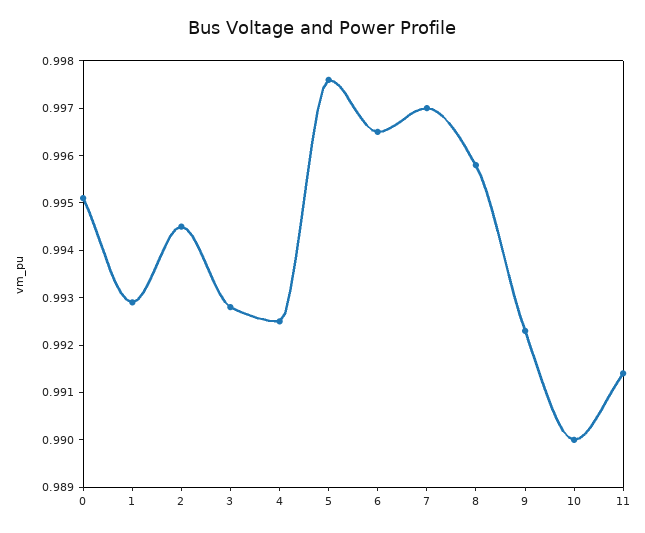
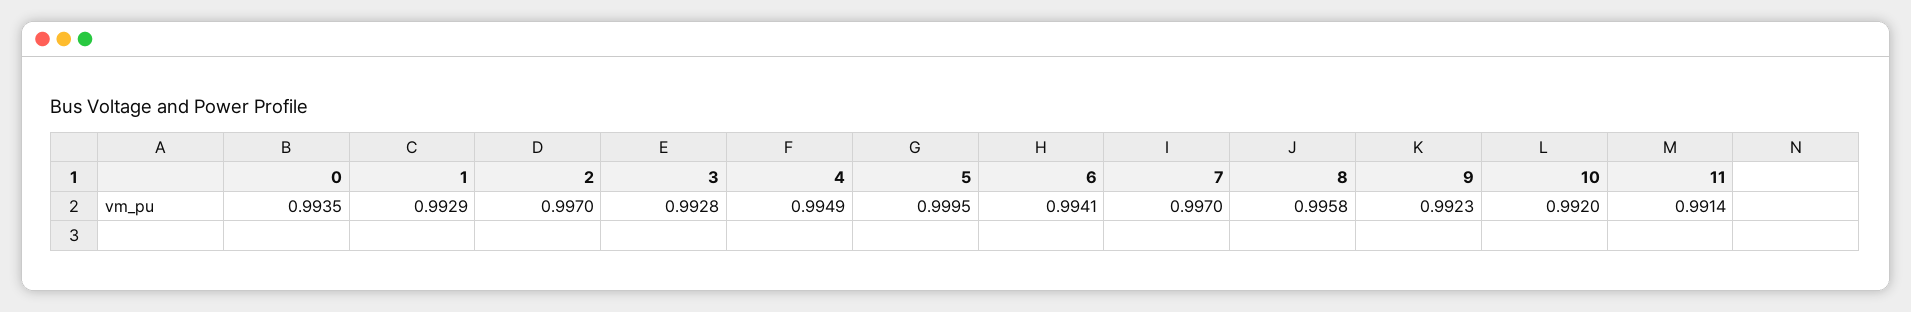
0: 0.995 -> 0.9935
2: 0.9945 -> 0.997
4: 0.9925 -> 0.9949
5: 0.9975 -> 0.9995
6: 0.9965 -> 0.9941
10: 0.99 -> 0.992

